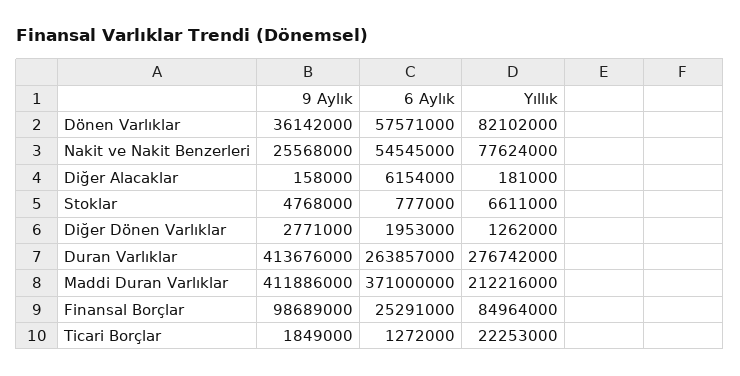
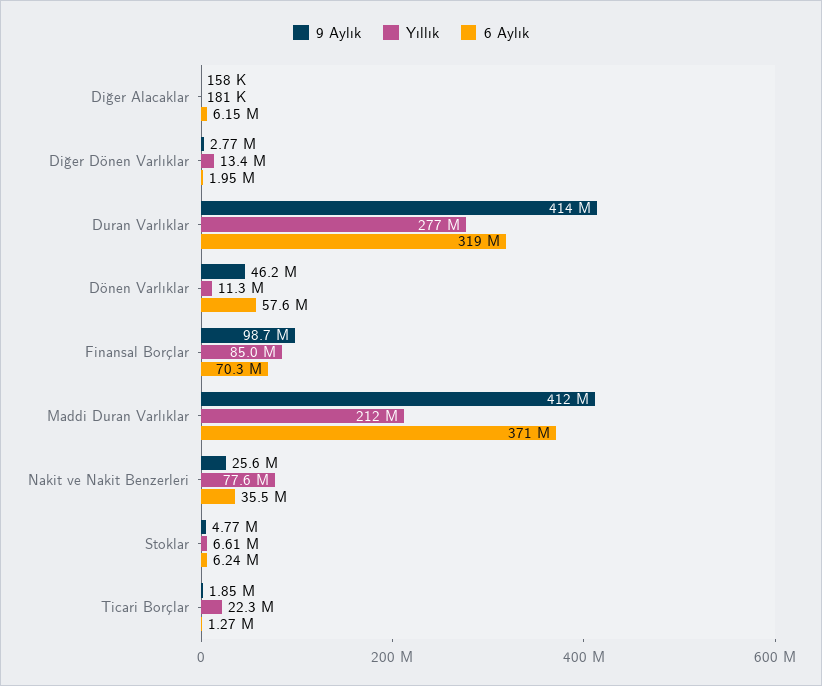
9 Aylık, Dönen Varlıklar: 36142000 -> 46200000
Yıllık, Dönen Varlıklar: 82102000 -> 11300000
6 Aylık, Nakit ve Nakit Benzerleri: 54545000 -> 35500000
6 Aylık, Stoklar: 777000 -> 6240000
Yıllık, Diğer Dönen Varlıklar: 1262000 -> 13400000
6 Aylık, Duran Varlıklar: 263857000 -> 319000000
6 Aylık, Finansal Borçlar: 25291000 -> 70300000

